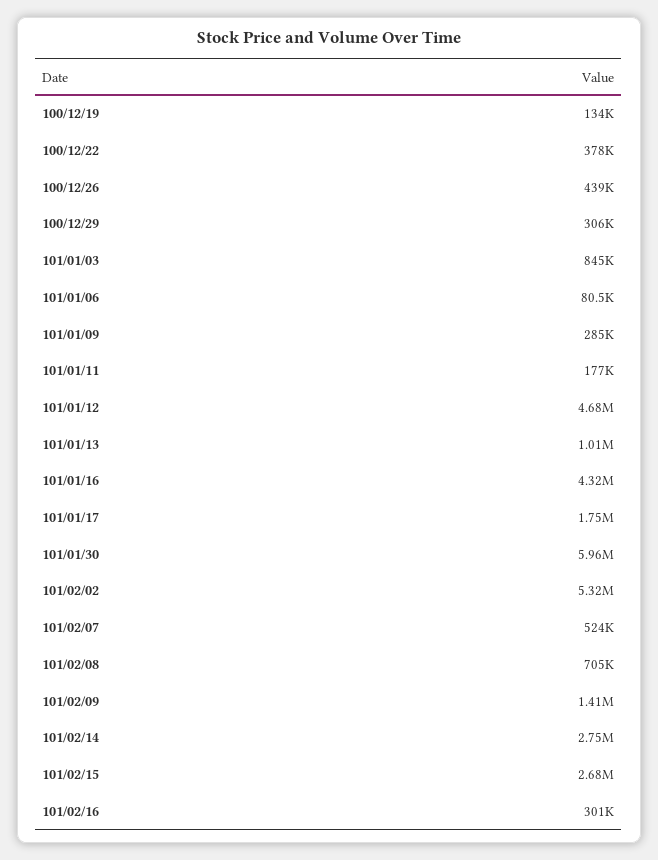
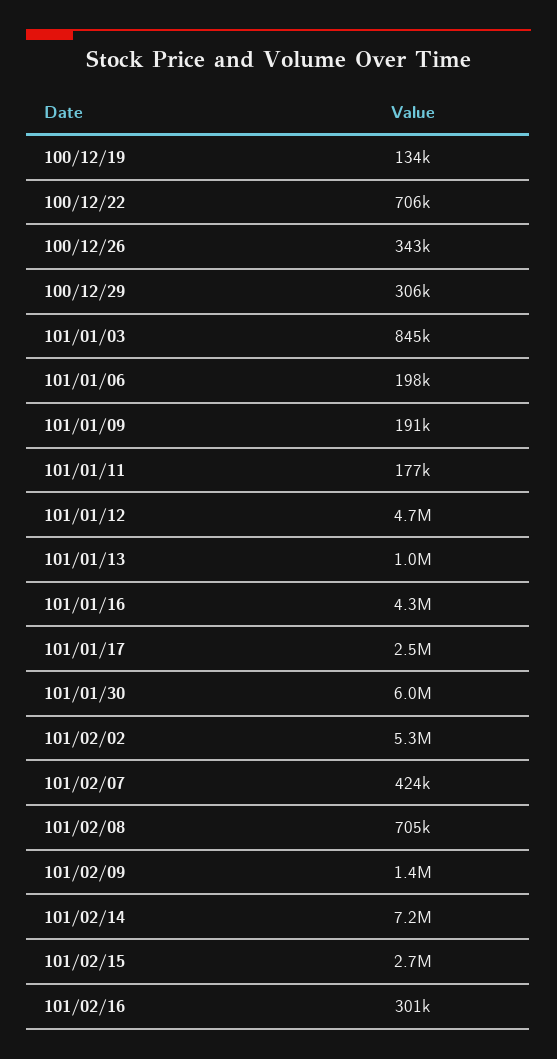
100/12/22: 378000 -> 706000
100/12/26: 439000 -> 343000
101/01/06: 80500 -> 198000
101/01/09: 285000 -> 191000
101/01/17: 1750000 -> 2500000
101/02/07: 524000 -> 424000
101/02/14: 2750000 -> 7200000

